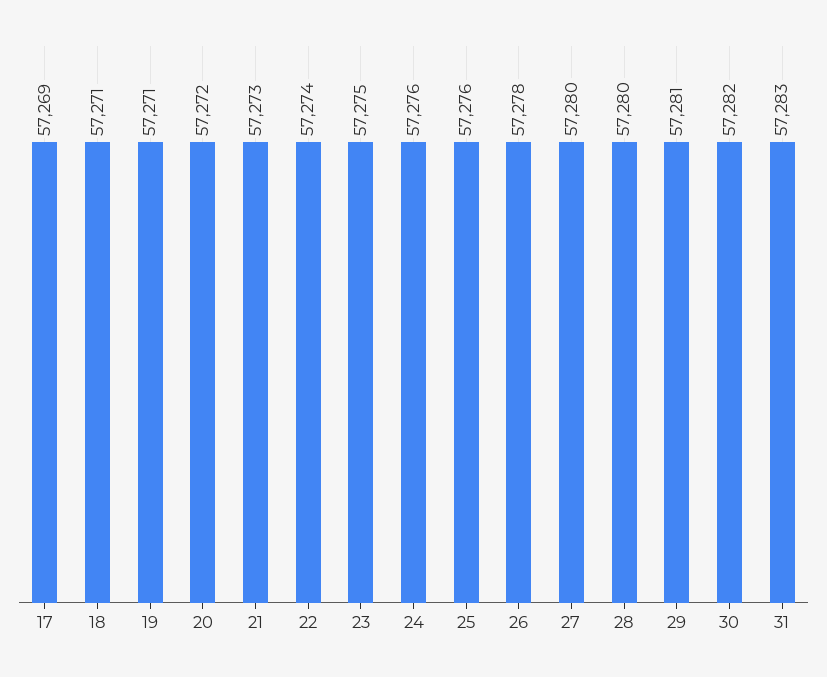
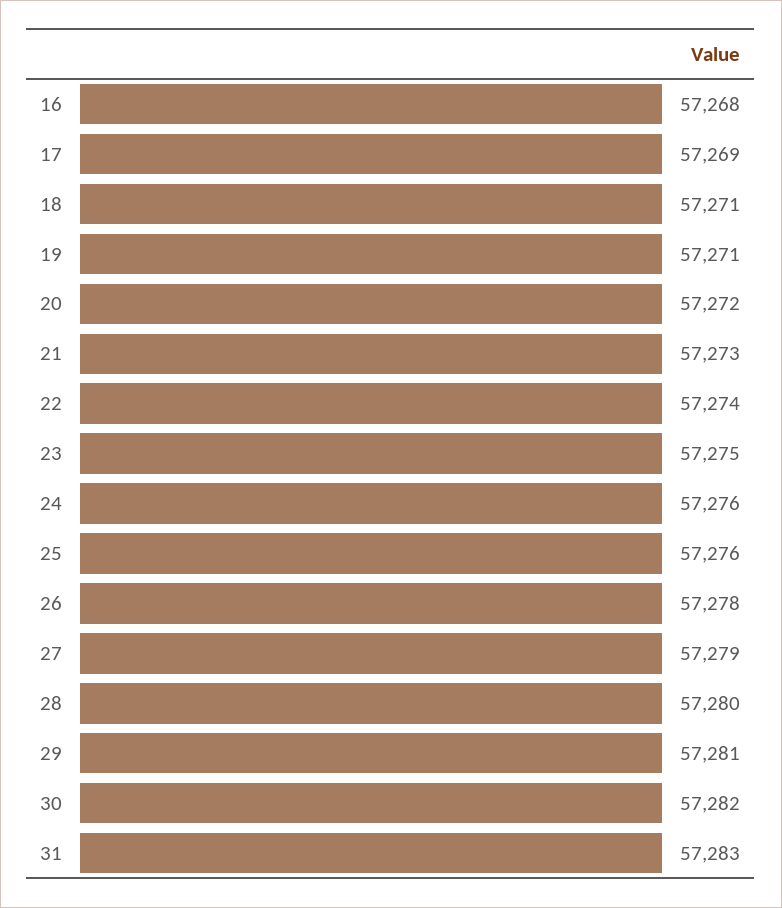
27: 57280 -> 57279
16: none -> 57268

